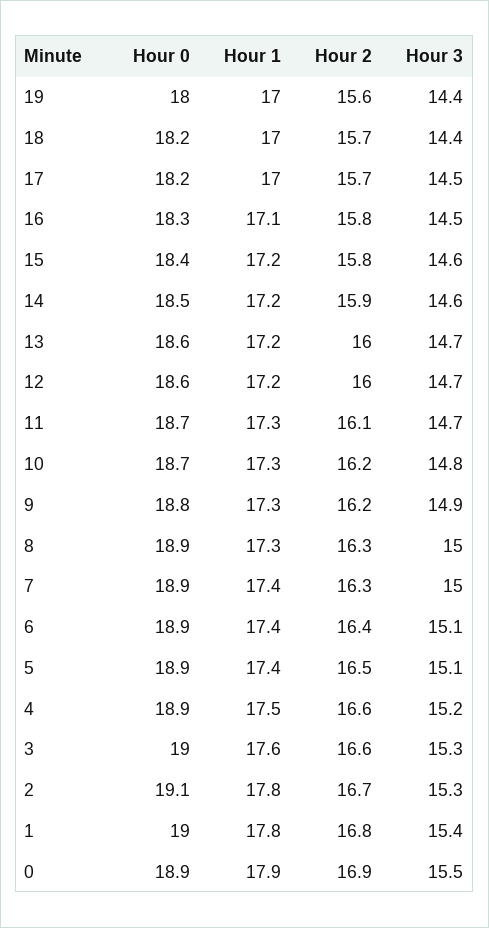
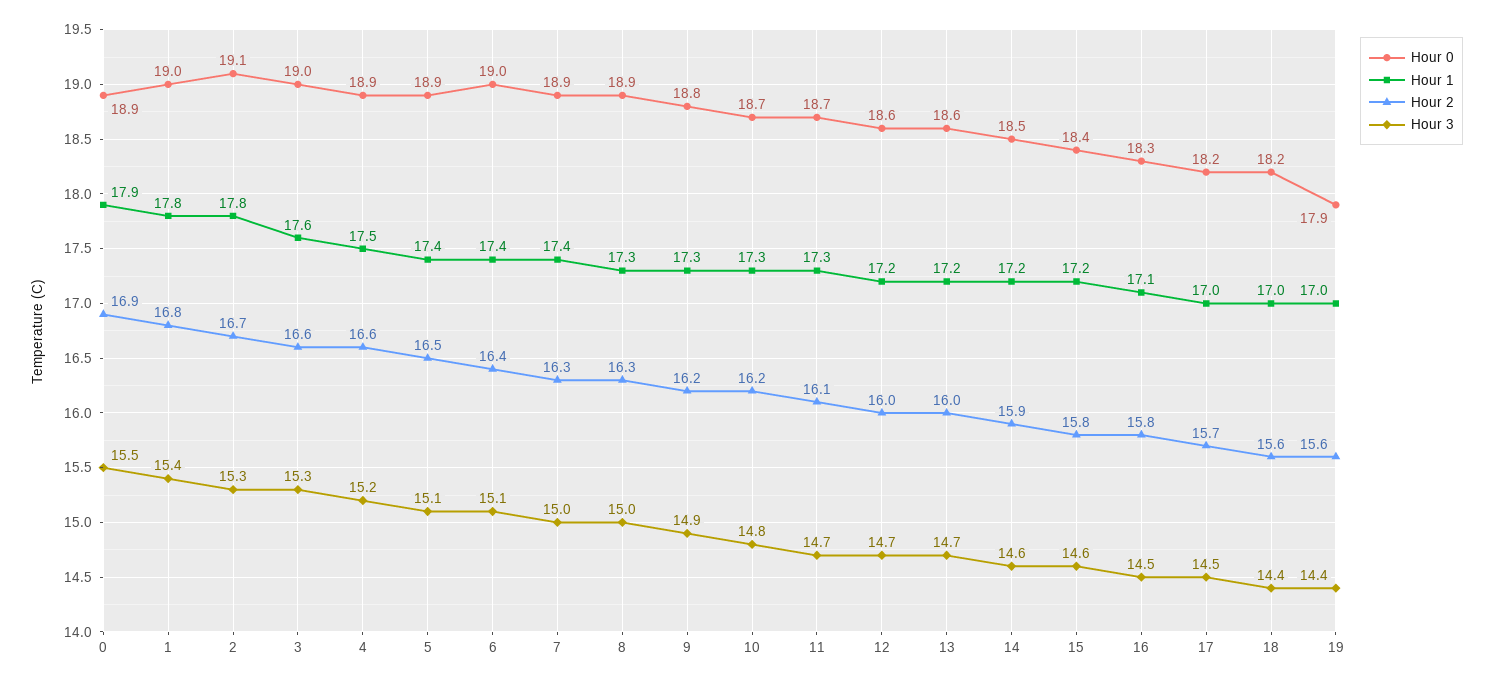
Hour 0, 19: 18 -> 17.9
Hour 2, 18: 15.7 -> 15.6
Hour 0, 6: 18.9 -> 19

